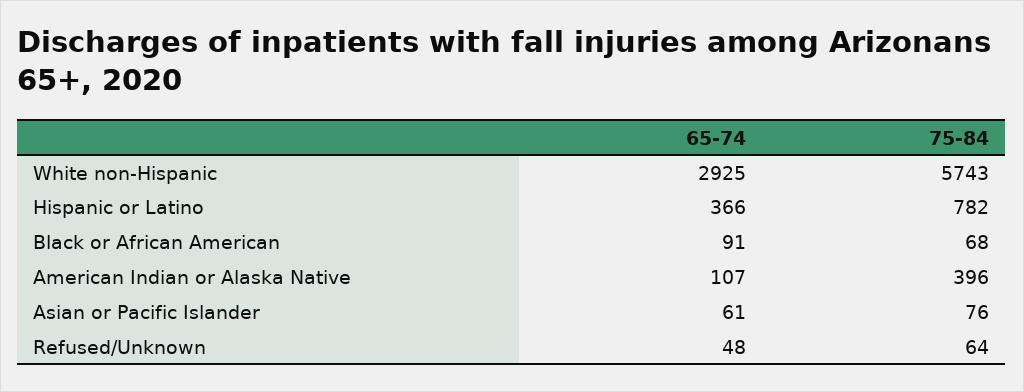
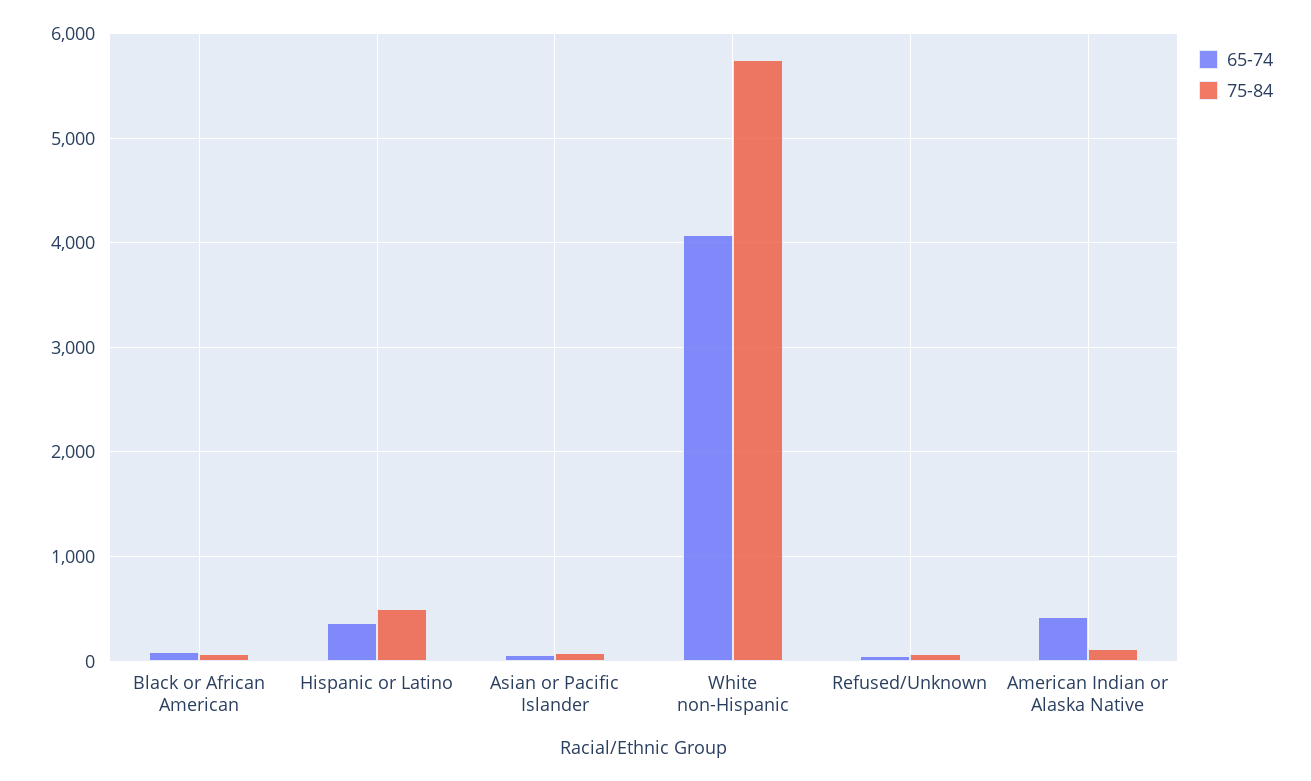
65-74, White non-Hispanic: 2925 -> 4100
75-84, Hispanic or Latino: 782 -> 500
65-74, American Indian or Alaska Native: 107 -> 400
75-84, American Indian or Alaska Native: 396 -> 100

